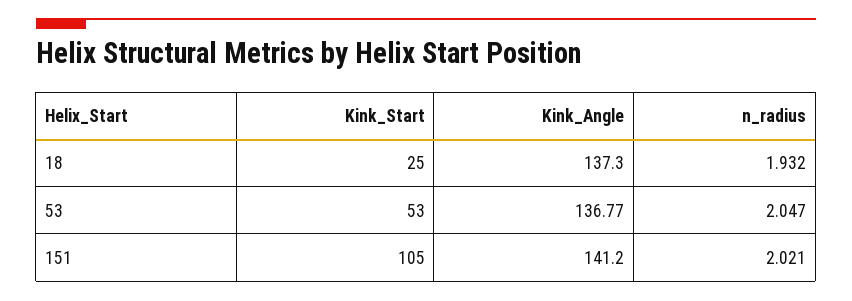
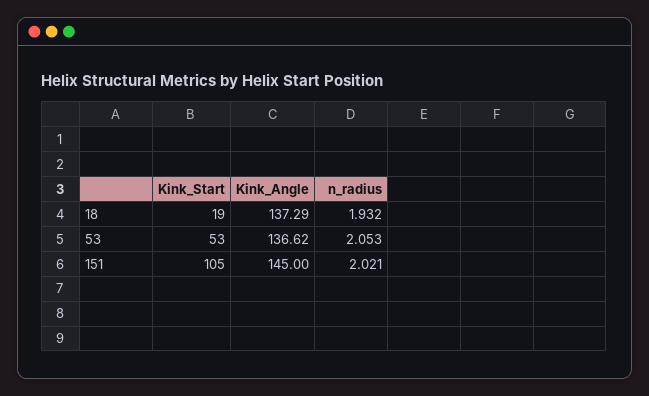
Kink_Start, 18: 25 -> 19
Kink_Angle, 18: 137.3 -> 137.29
Kink_Angle, 53: 136.77 -> 136.62
n_radius, 53: 2.047 -> 2.053
Kink_Angle, 151: 141.2 -> 145

